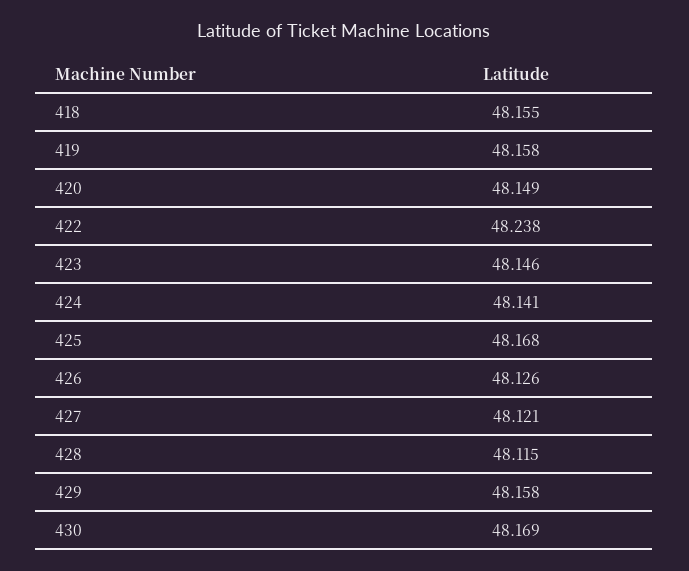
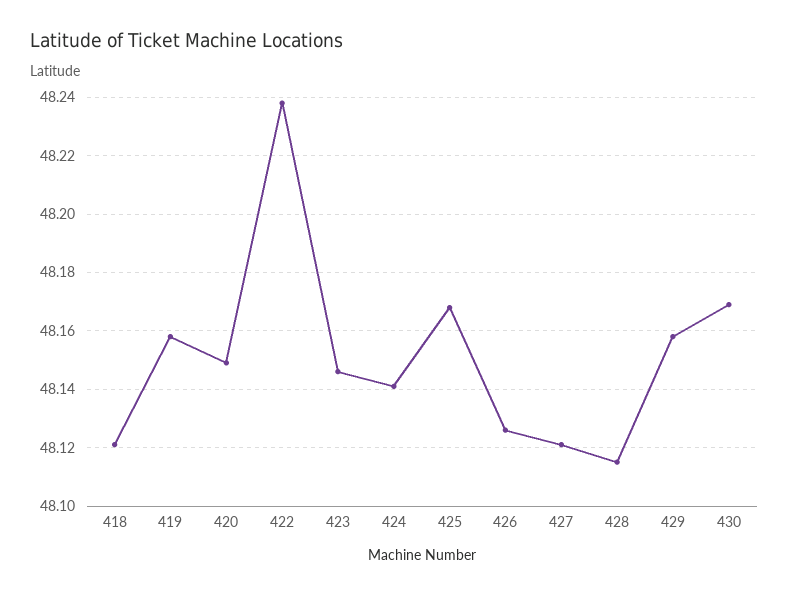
418: 48.155 -> 48.12

